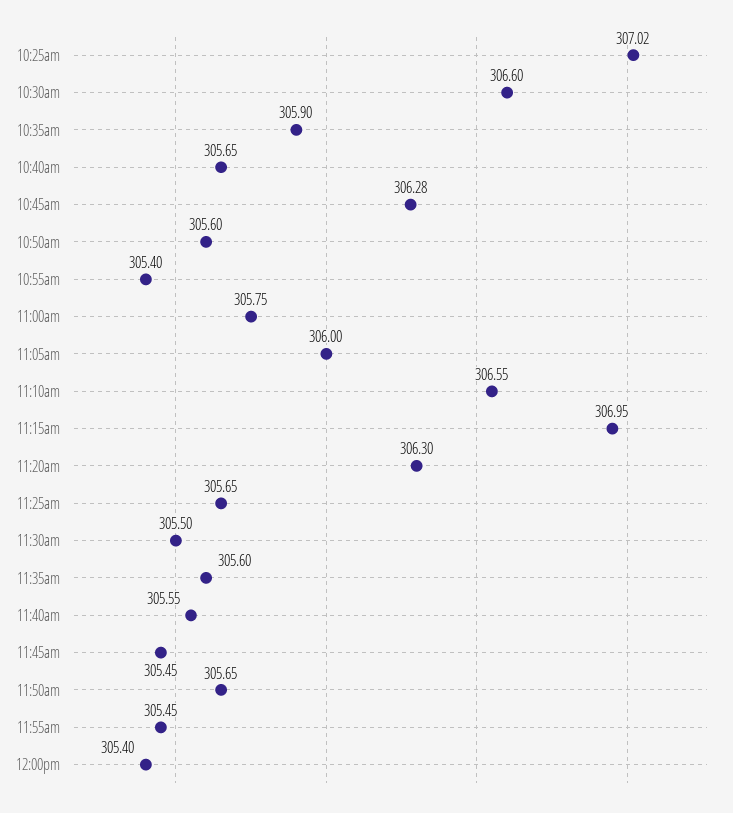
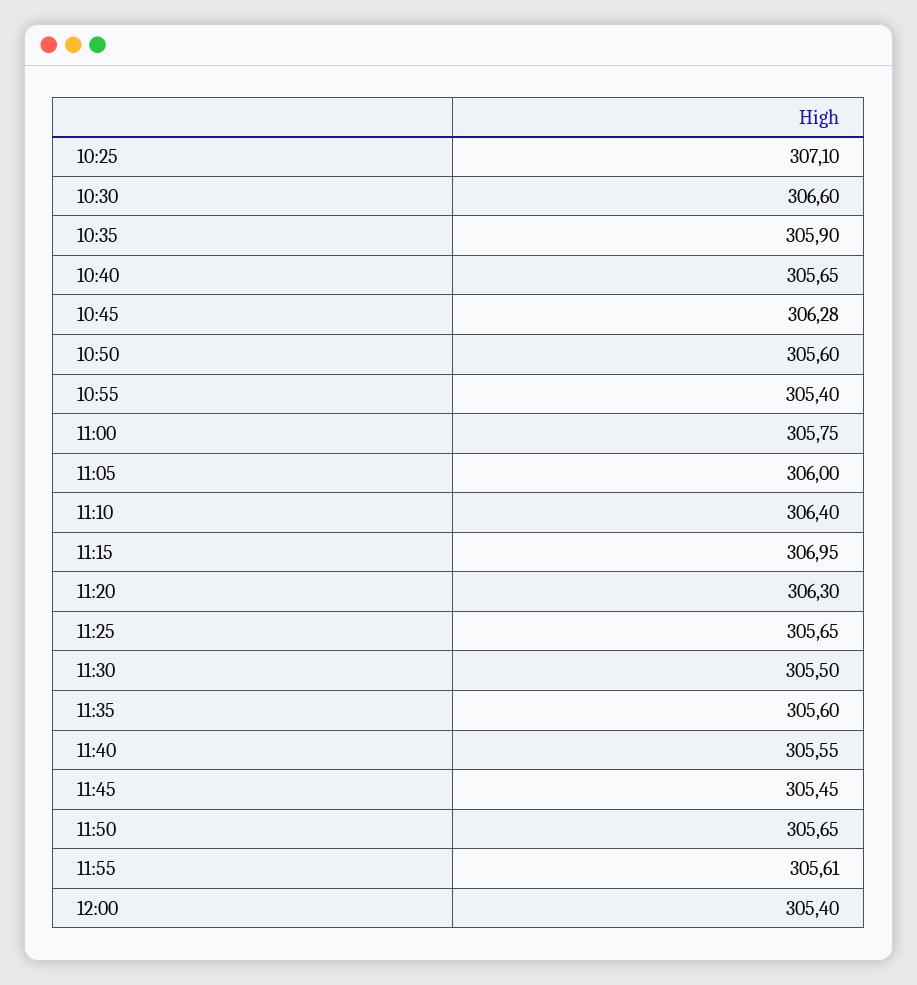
10:25am: 307.02 -> 307.1
11:10am: 306.55 -> 306.4
11:55am: 305.45 -> 305.61

